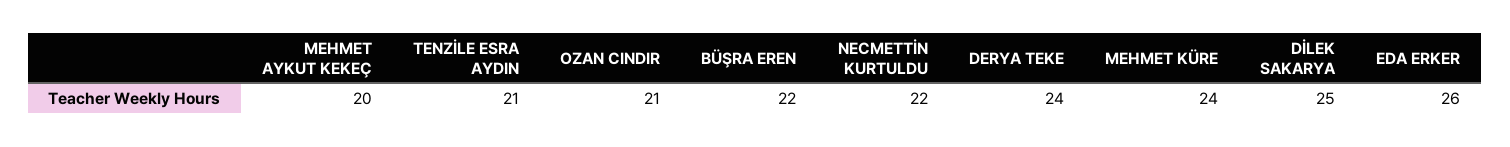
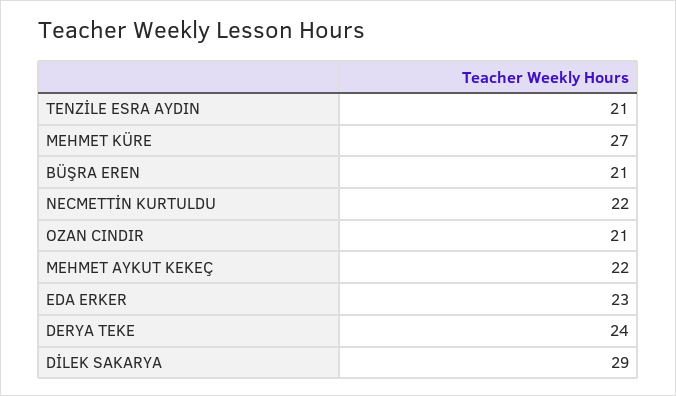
MEHMET AYKUT KEKEÇ: 20 -> 22
BÜŞRA EREN: 22 -> 21
MEHMET KÜRE: 24 -> 27
DİLEK SAKARYA: 25 -> 29
EDA ERKER: 26 -> 23

